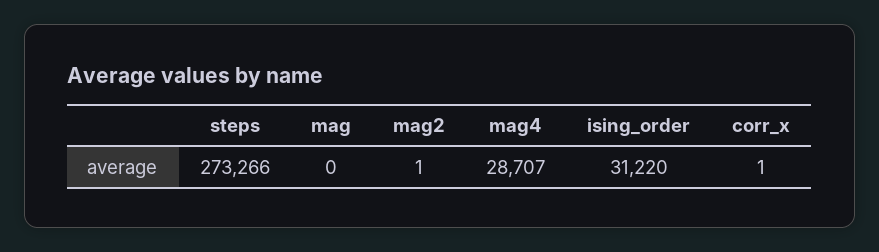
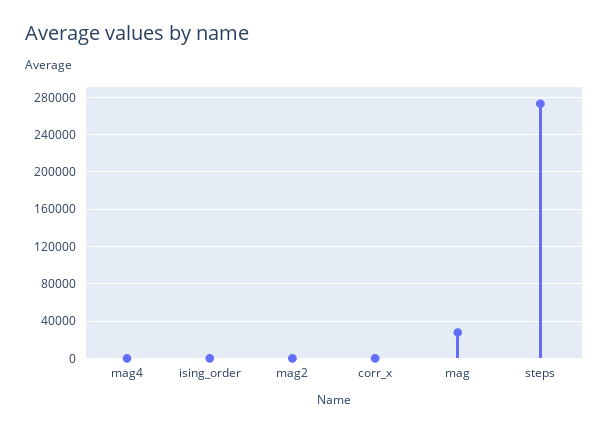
mag: 0 -> 30000
mag4: 28707 -> 0
ising_order: 31220 -> 0

